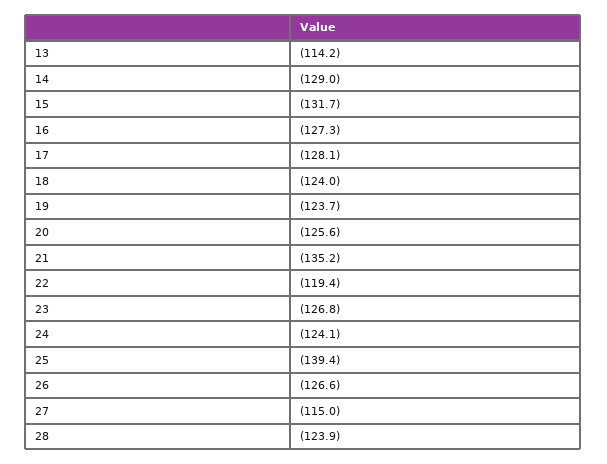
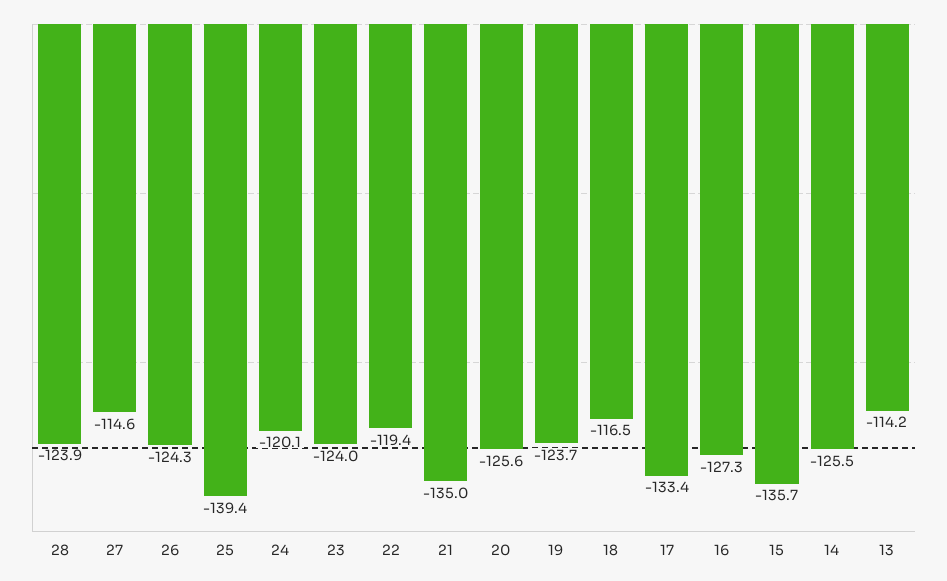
14: -129 -> -125.5
15: -131.7 -> -135.7
17: -128.1 -> -133.4
18: -124 -> -116.5
21: -135.2 -> -135
23: -126.8 -> -124
24: -124.1 -> -120.1
26: -126.6 -> -124.3
27: -115 -> -114.6

